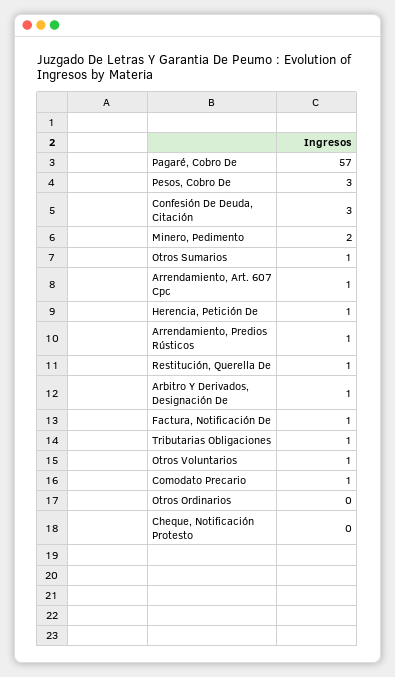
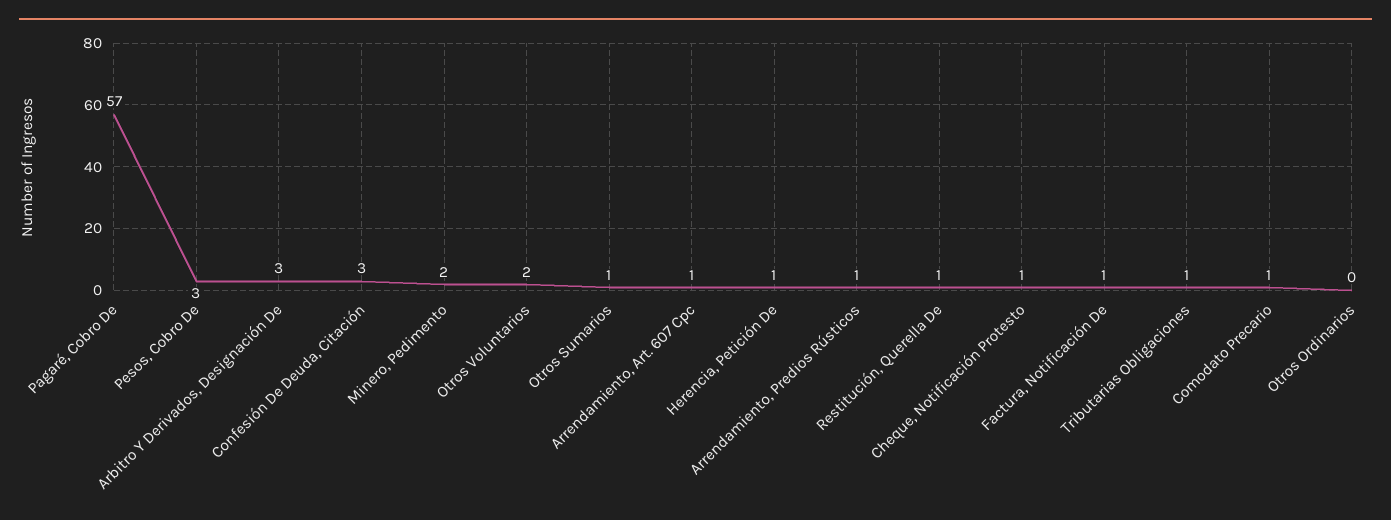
Arbitro Y Derivados, Designación De: 1 -> 3
Otros Voluntarios: 1 -> 2
Cheque, Notificación Protesto: 0 -> 1

